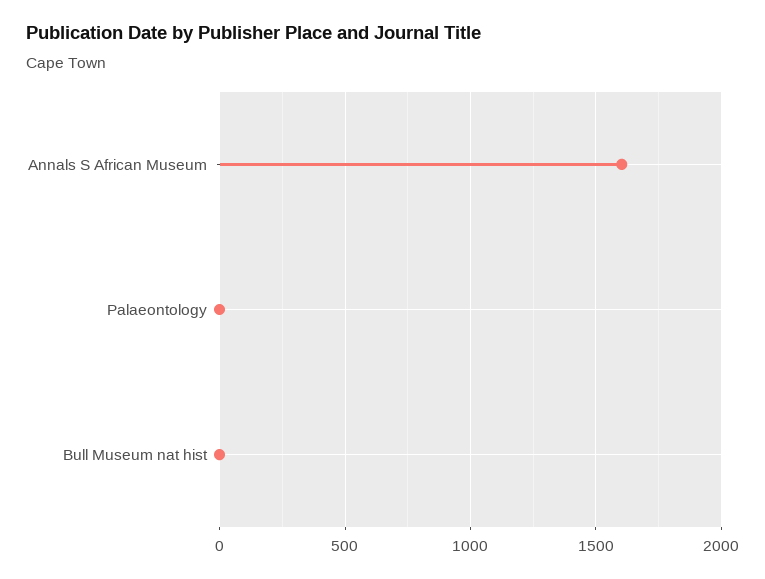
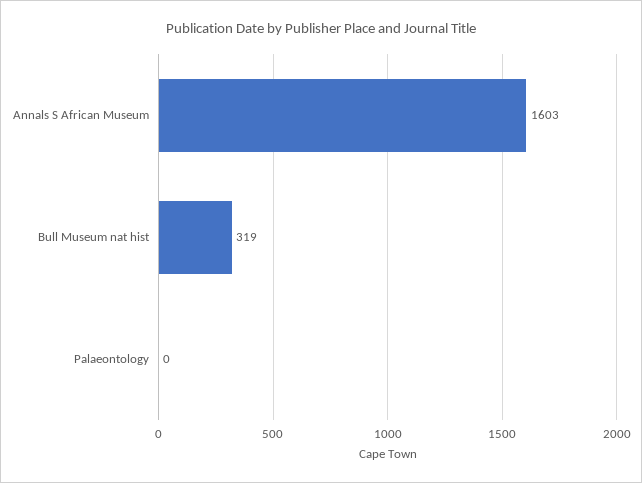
Bull Museum nat hist: 0 -> 319

